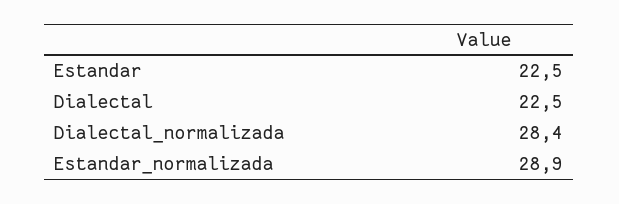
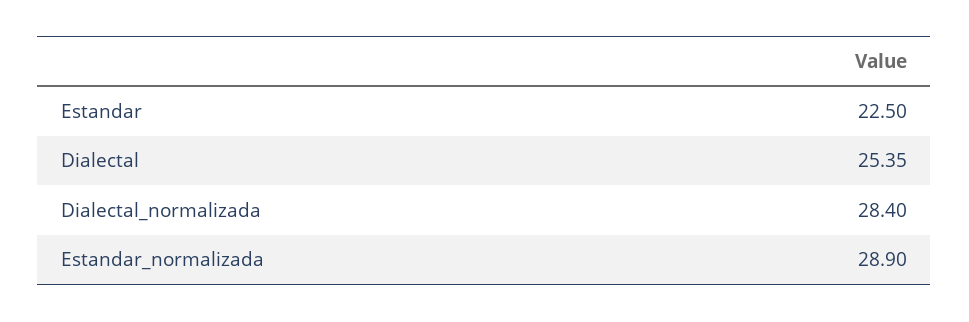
Dialectal: 22.5 -> 25.35

